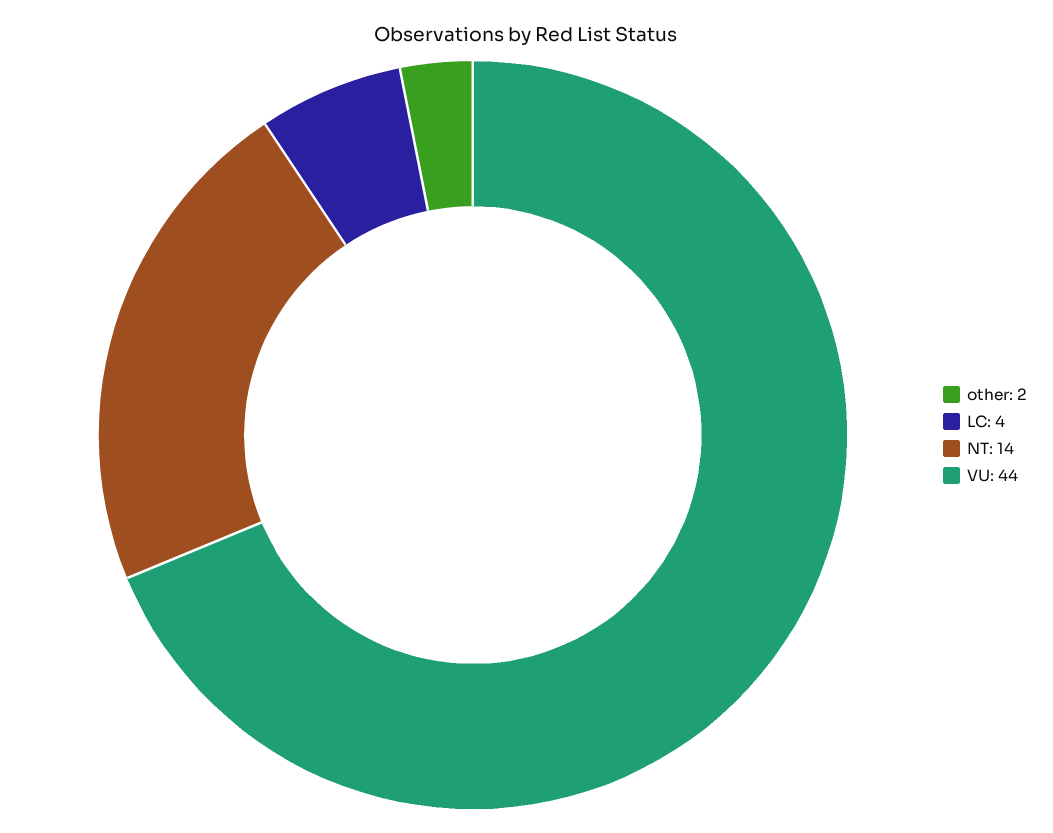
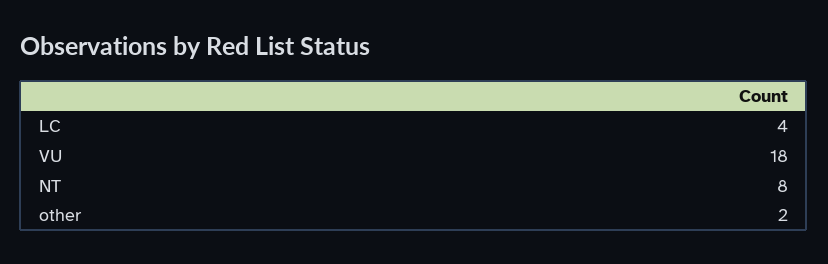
NT: 14 -> 8
VU: 44 -> 18

